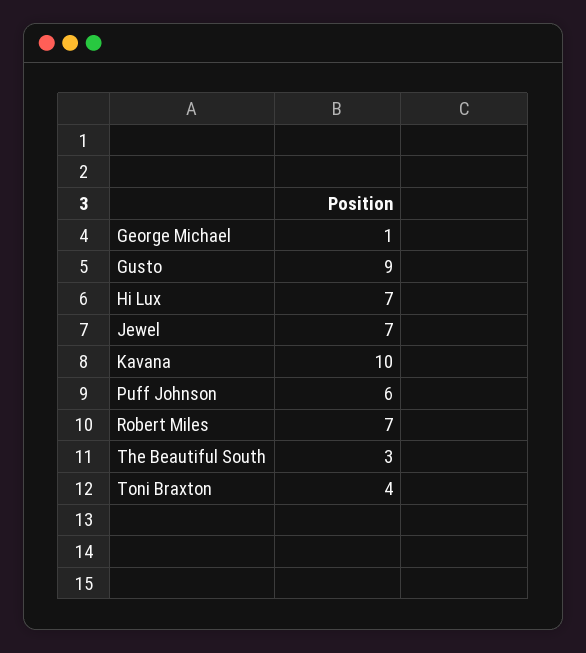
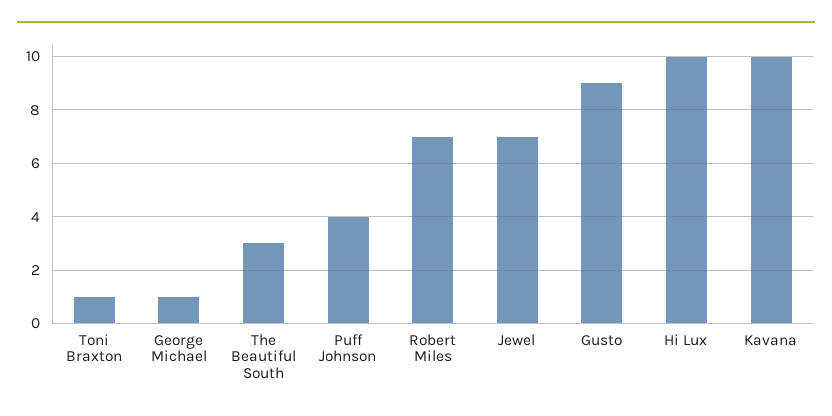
Hi Lux: 7 -> 10
Puff Johnson: 6 -> 4
Toni Braxton: 4 -> 1

